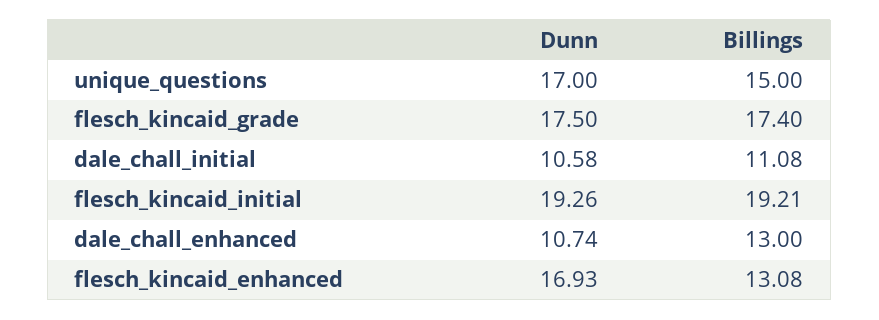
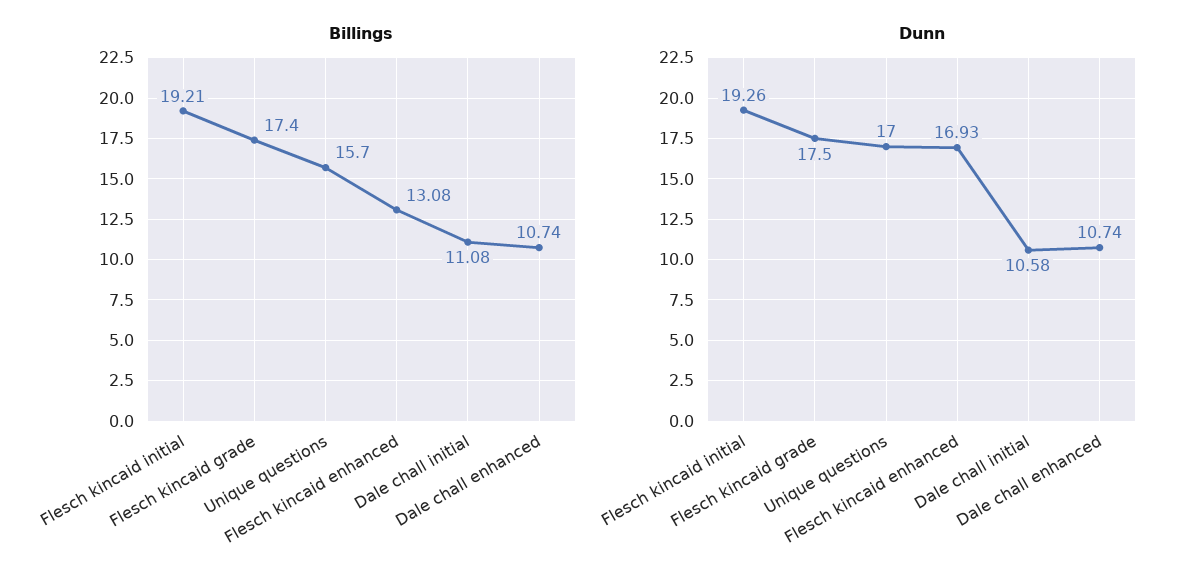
Billings, unique_questions: 15 -> 15.7
Billings, dale_chall_enhanced: 13 -> 10.74

